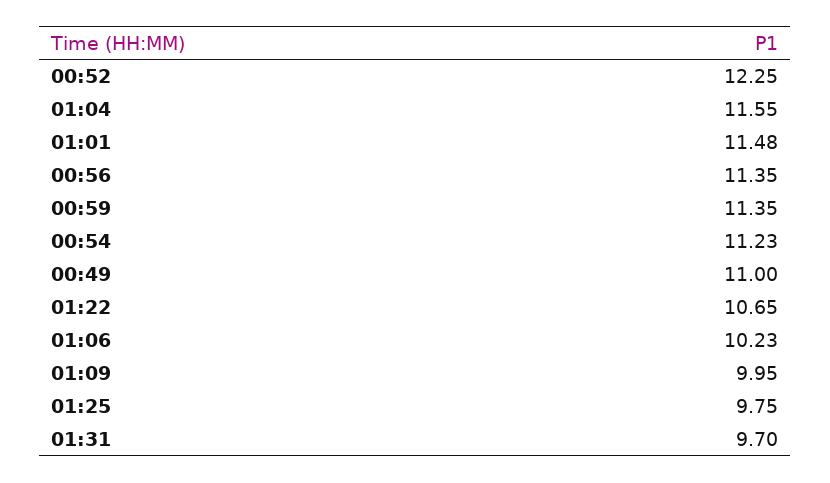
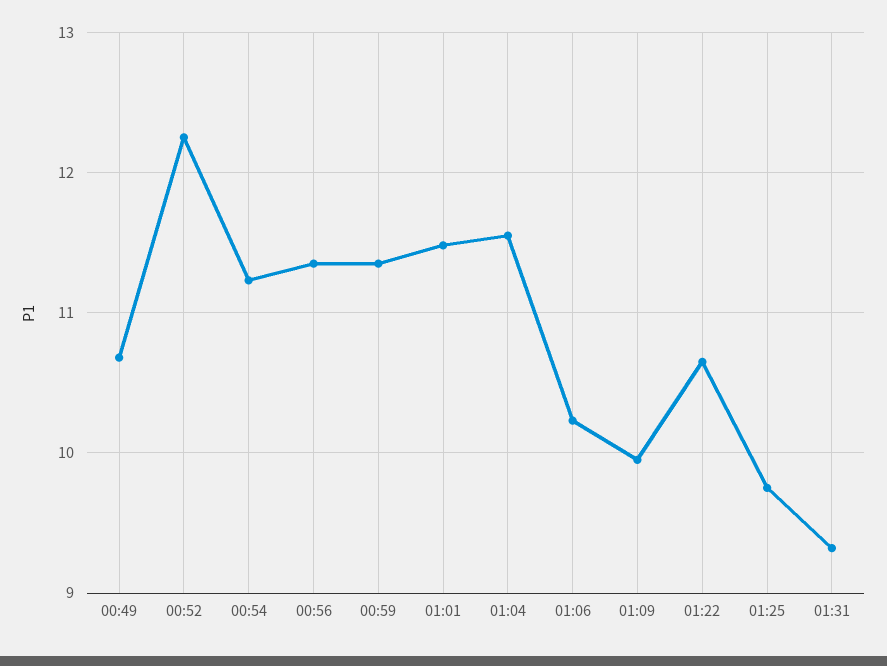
00:49: 11 -> 10.7
01:31: 9.7 -> 9.3

